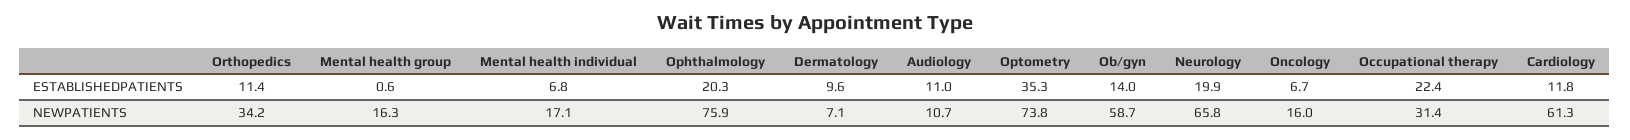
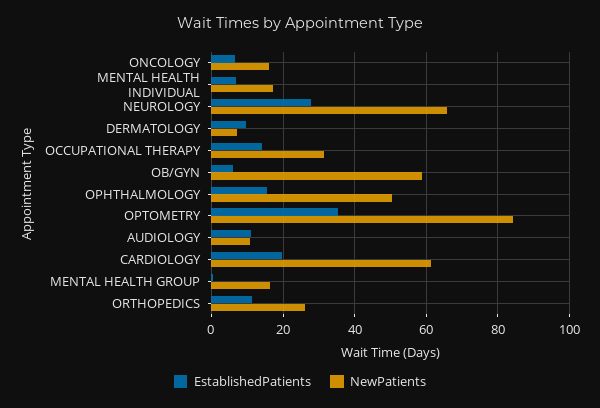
ESTABLISHEDPATIENTS, Ophthalmology: 20.3 -> 16
ESTABLISHEDPATIENTS, Ob/gyn: 14 -> 6
ESTABLISHEDPATIENTS, Neurology: 19.9 -> 28
ESTABLISHEDPATIENTS, Occupational therapy: 22.4 -> 14
ESTABLISHEDPATIENTS, Cardiology: 11.8 -> 20
NEWPATIENTS, Orthopedics: 34.2 -> 26
NEWPATIENTS, Ophthalmology: 75.9 -> 50
NEWPATIENTS, Optometry: 73.8 -> 84

